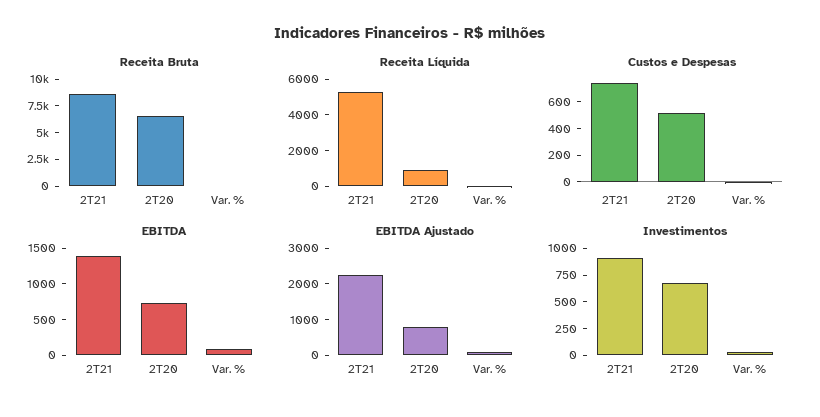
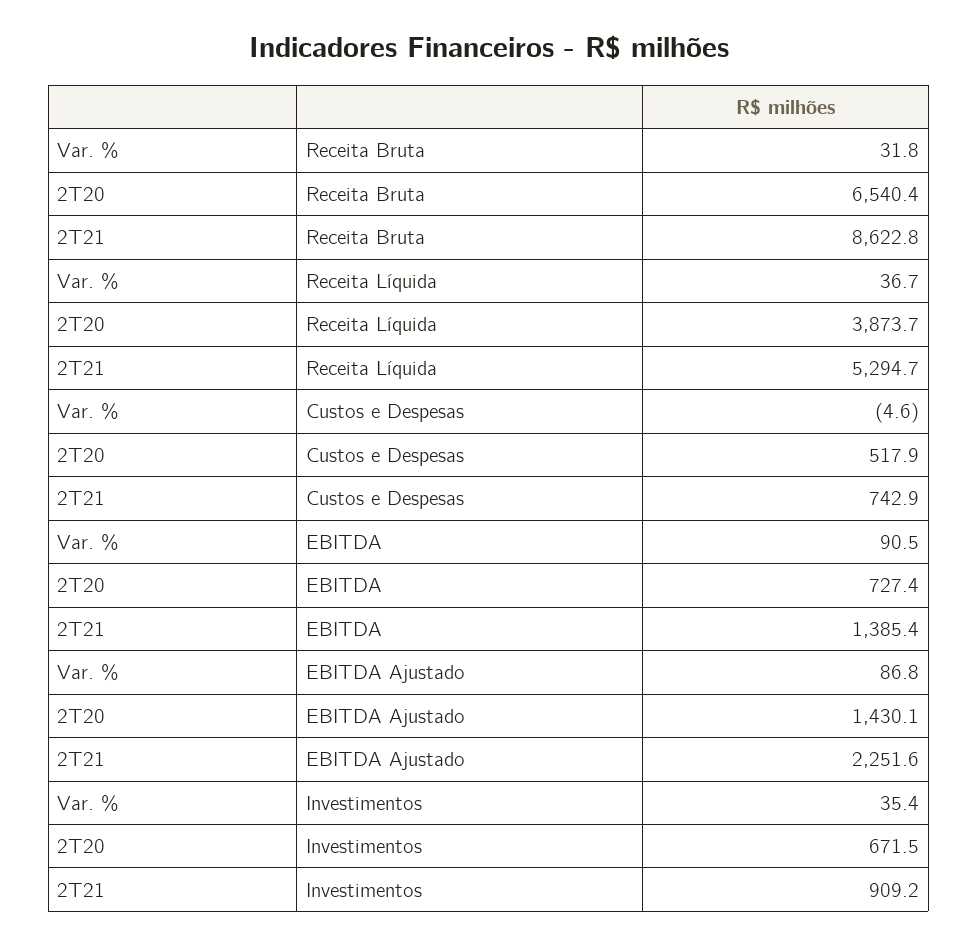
Receita Líquida, 2T20: 1000 -> 3873.7
EBITDA Ajustado, 2T20: 750 -> 1430.1

